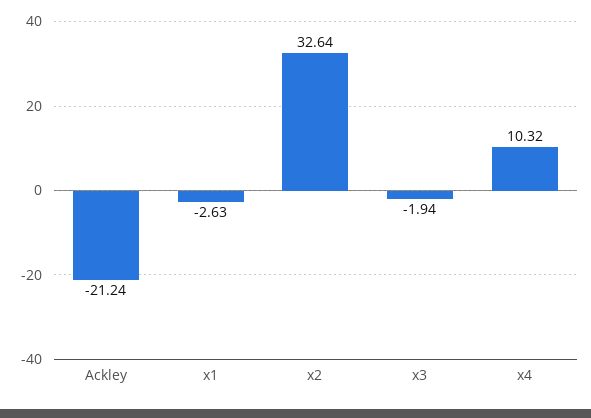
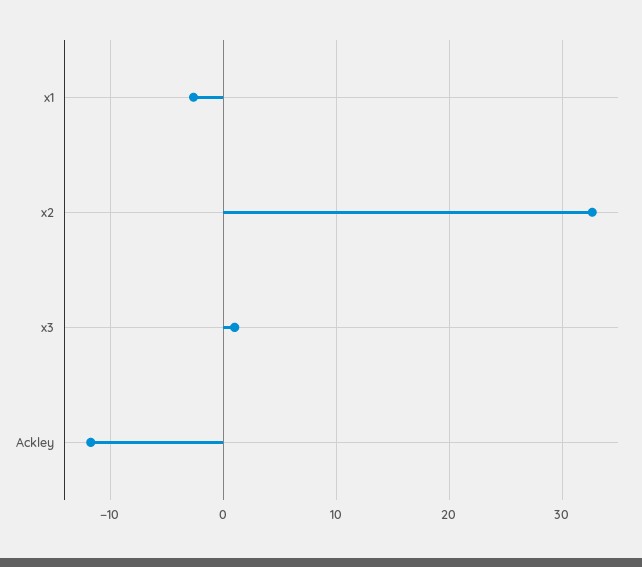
Ackley: -21.24 -> -12
x3: -1.94 -> 1
x4: 10.32 -> none

